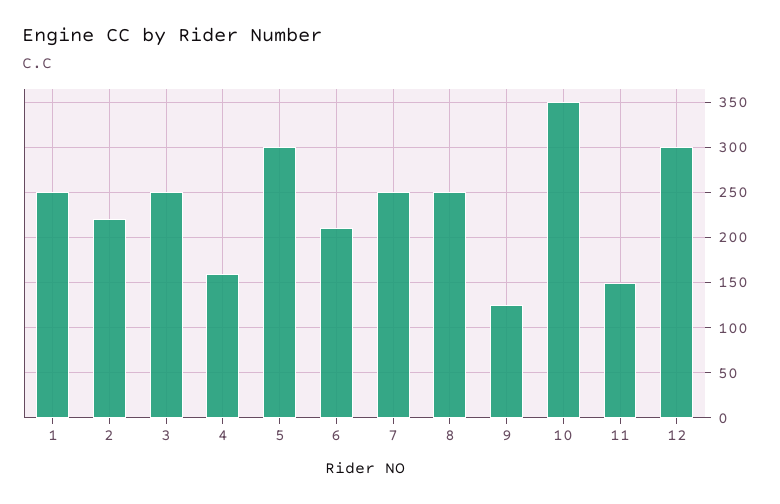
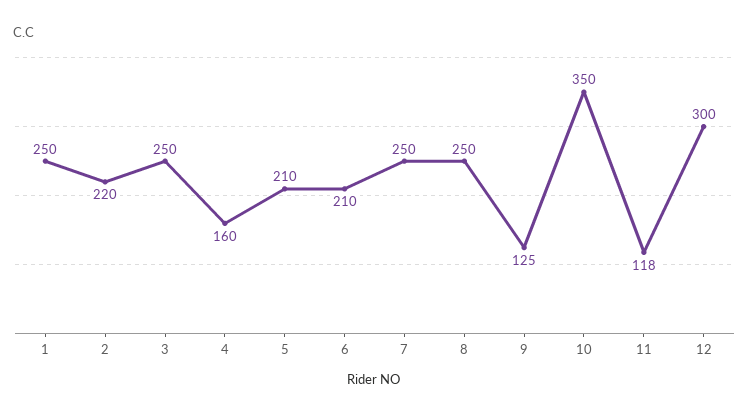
5: 300 -> 210
11: 150 -> 118

